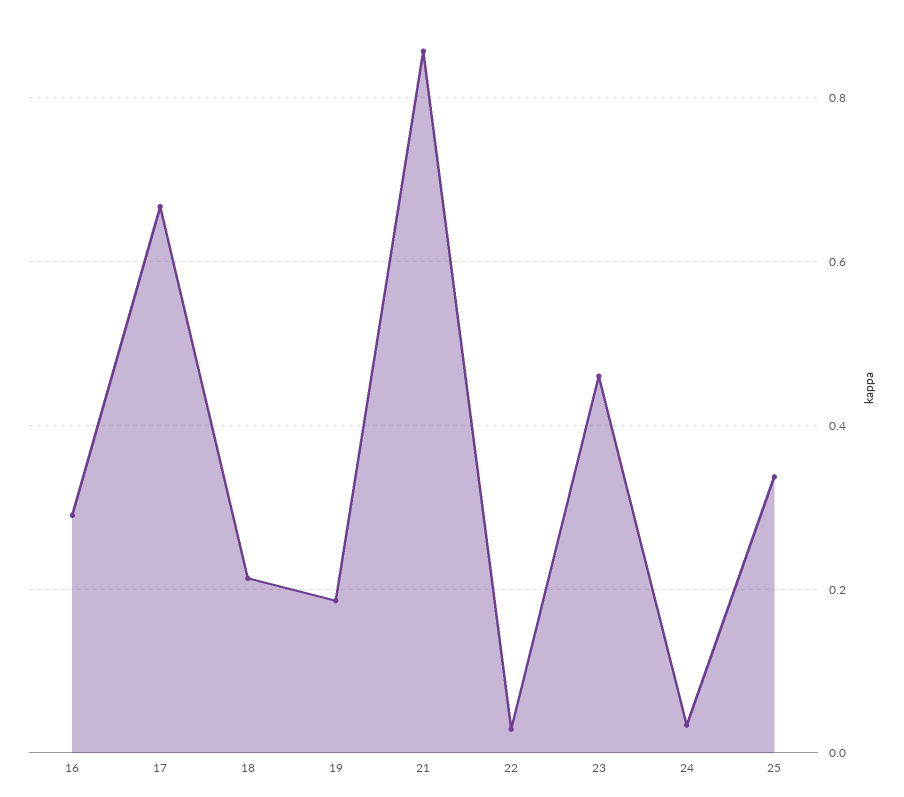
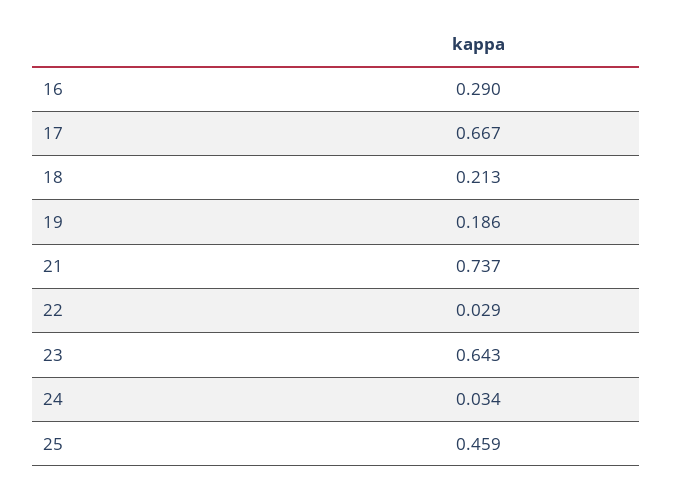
21: 0.86 -> 0.737
23: 0.46 -> 0.643
25: 0.34 -> 0.459

